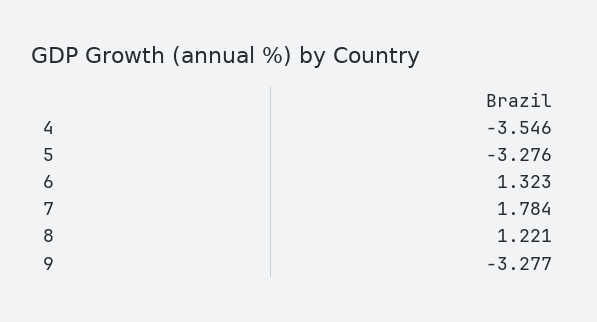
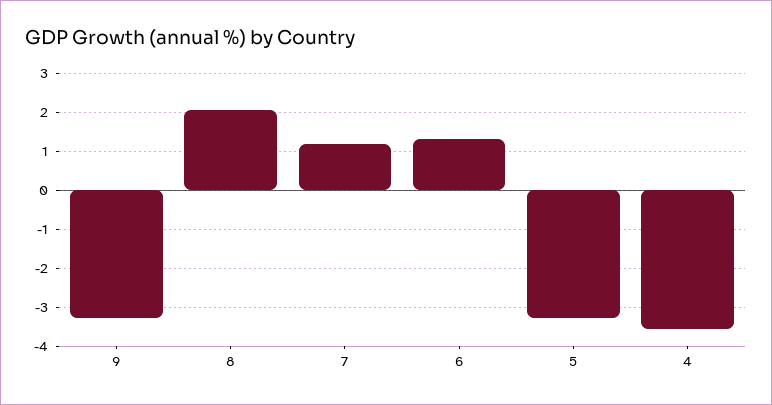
7: 1.784 -> 1.2
8: 1.221 -> 2

